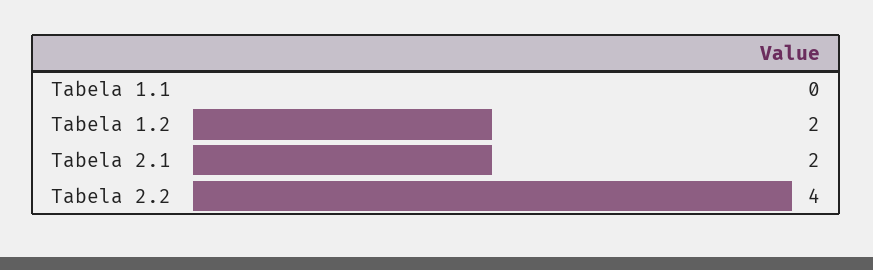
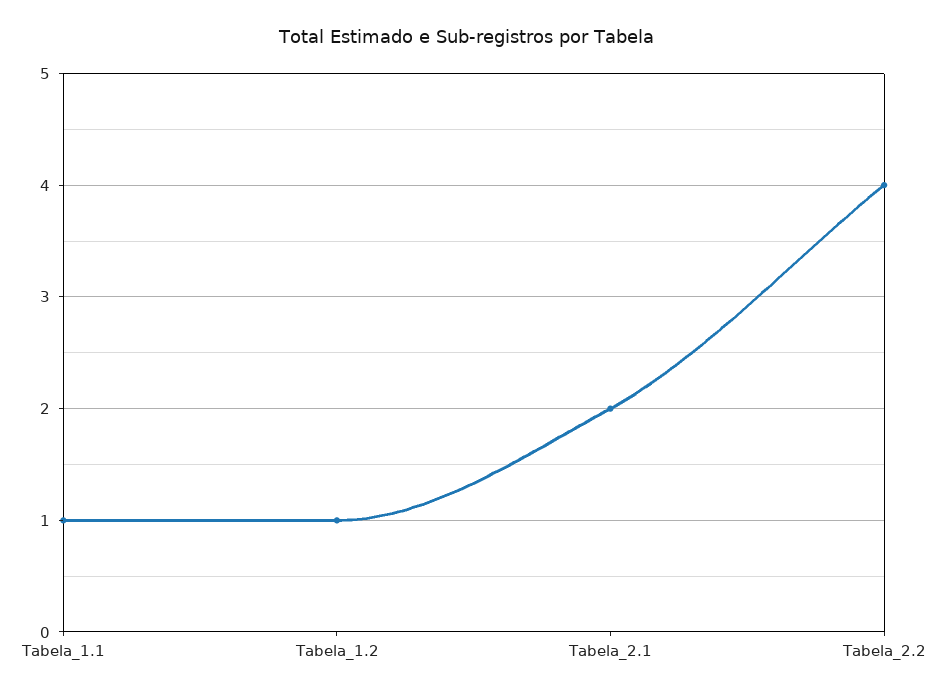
Tabela 1.1: 0 -> 1
Tabela 1.2: 2 -> 1

